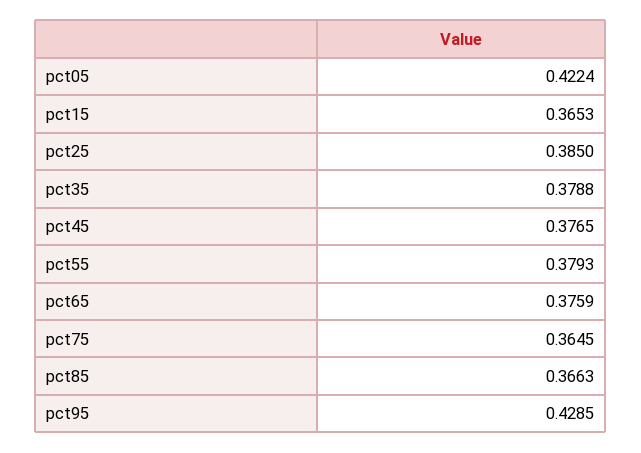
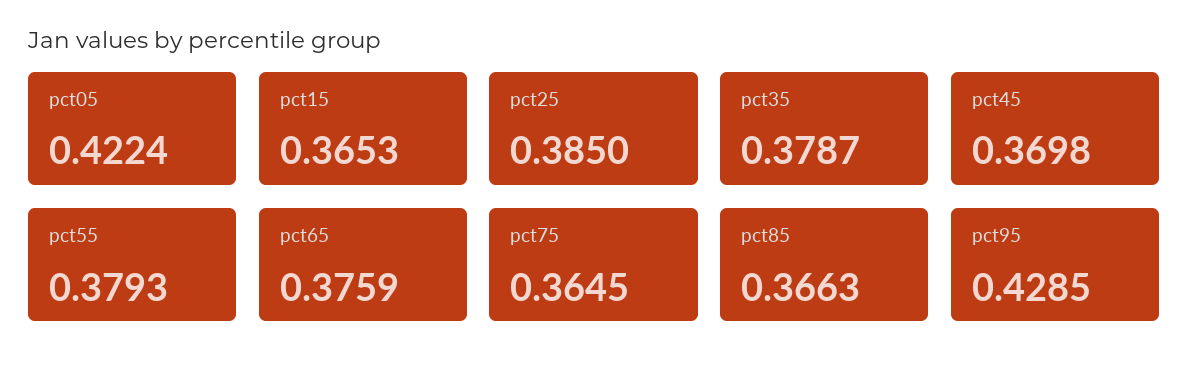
pct35: 0.3788 -> 0.3787
pct45: 0.3765 -> 0.3698

